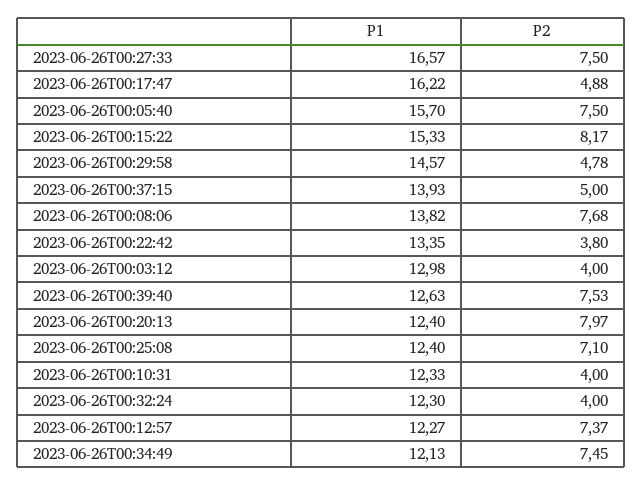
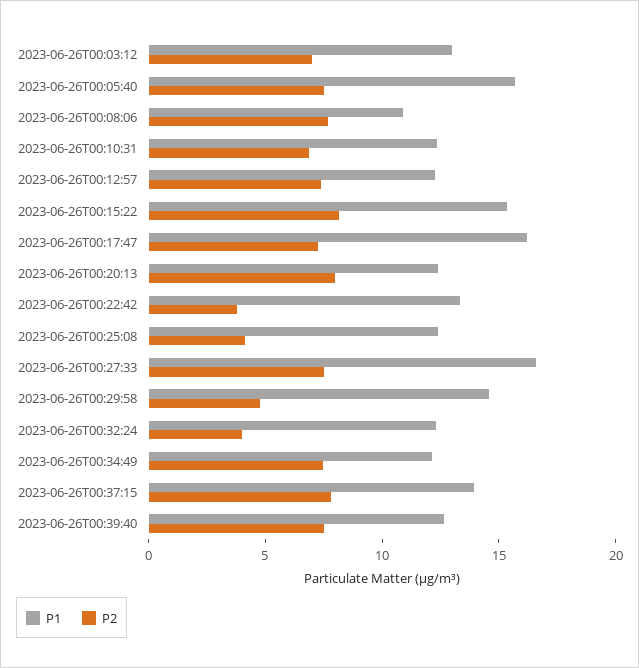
P2, 2023-06-26T00:17:47: 4.88 -> 7
P2, 2023-06-26T00:37:15: 5 -> 8
P1, 2023-06-26T00:08:06: 13.82 -> 11
P2, 2023-06-26T00:03:12: 4 -> 7
P2, 2023-06-26T00:25:08: 7.1 -> 4
P2, 2023-06-26T00:10:31: 4 -> 7

